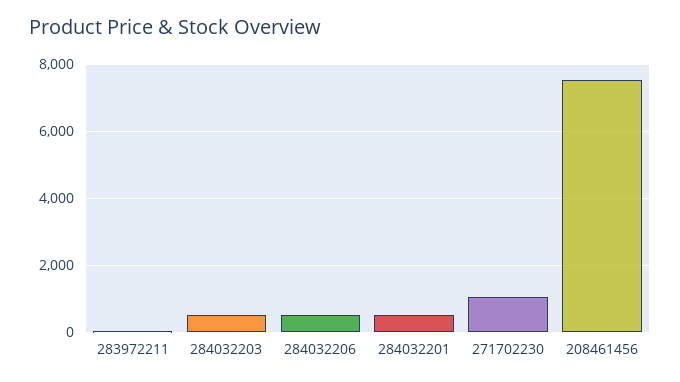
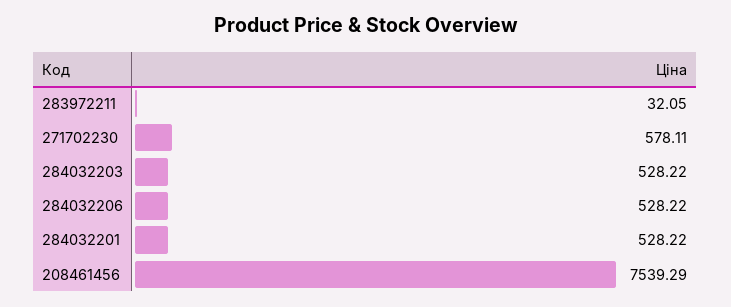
271702230: 1000 -> 578.11

